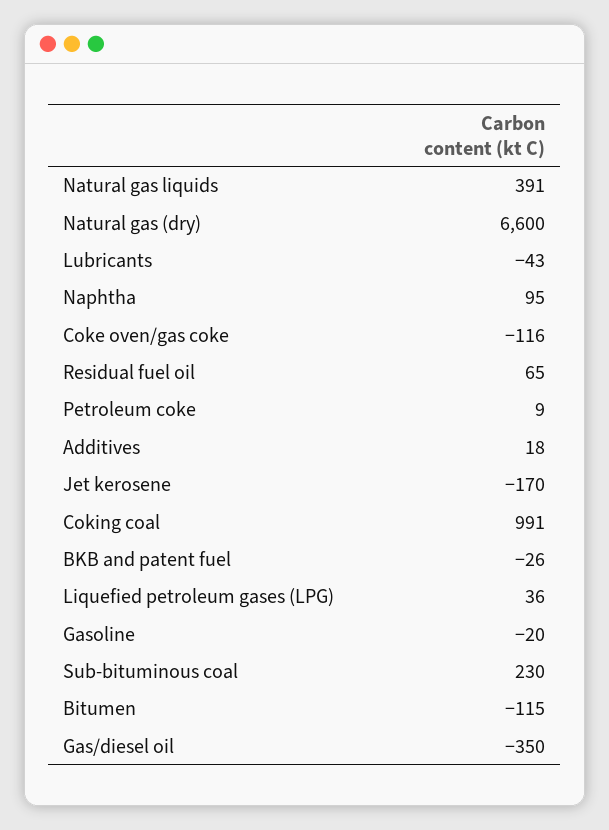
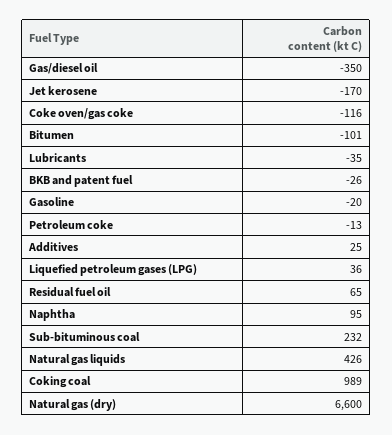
Natural gas liquids: 391 -> 426
Lubricants: -43 -> -35
Petroleum coke: 9 -> -13
Additives: 18 -> 25
Coking coal: 991 -> 989
Sub-bituminous coal: 230 -> 232
Bitumen: -115 -> -101

